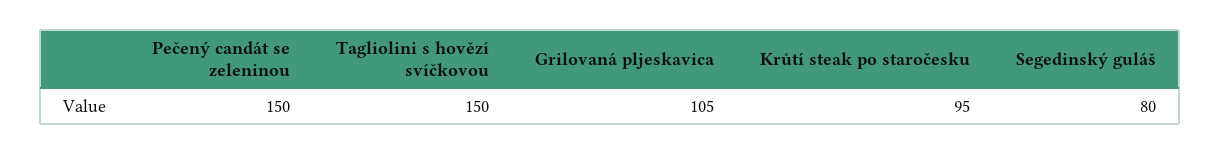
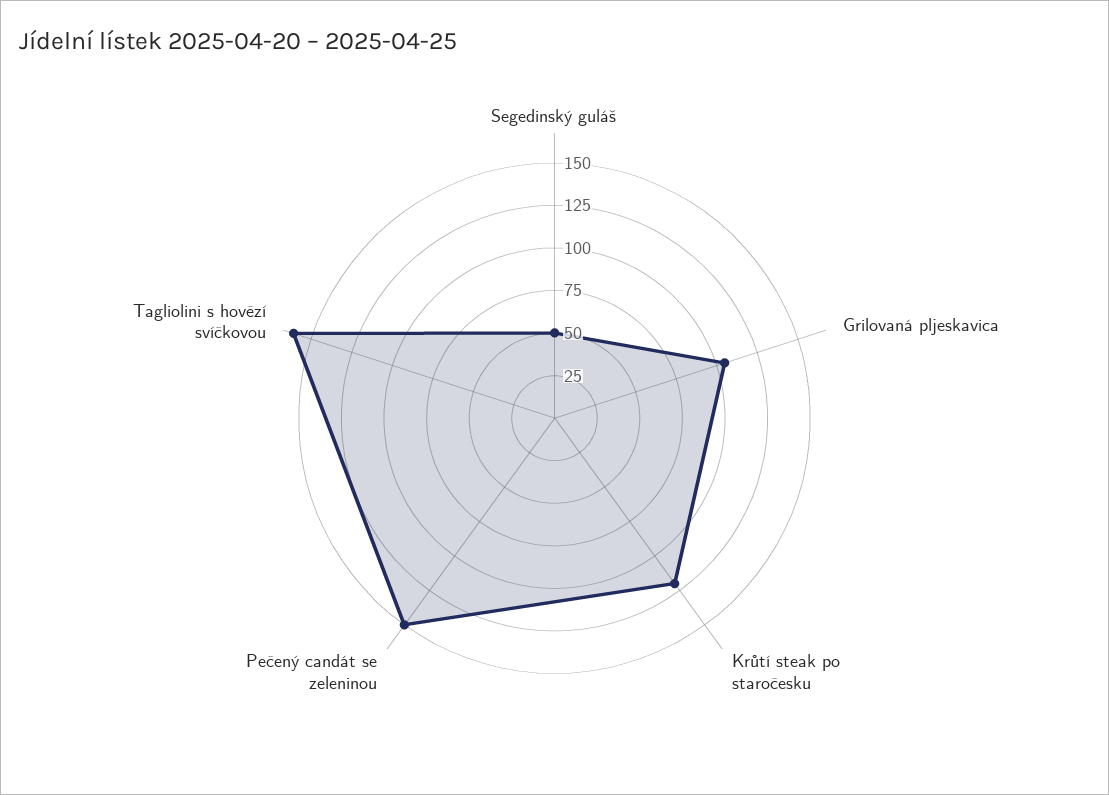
Tagliolini s hovězí svíčkovou: 150 -> 160
Krůtí steak po staročesku: 95 -> 120
Segedinský guláš: 80 -> 50

